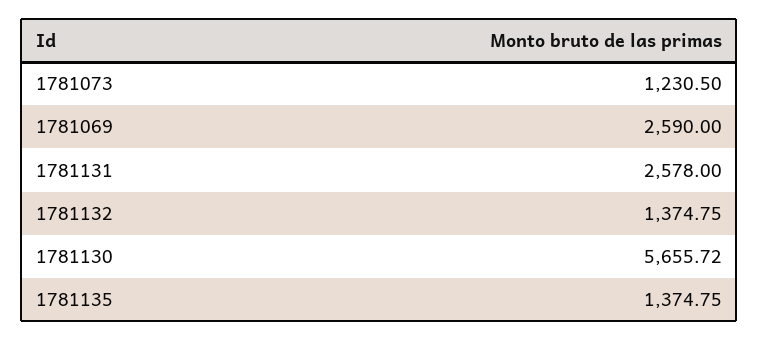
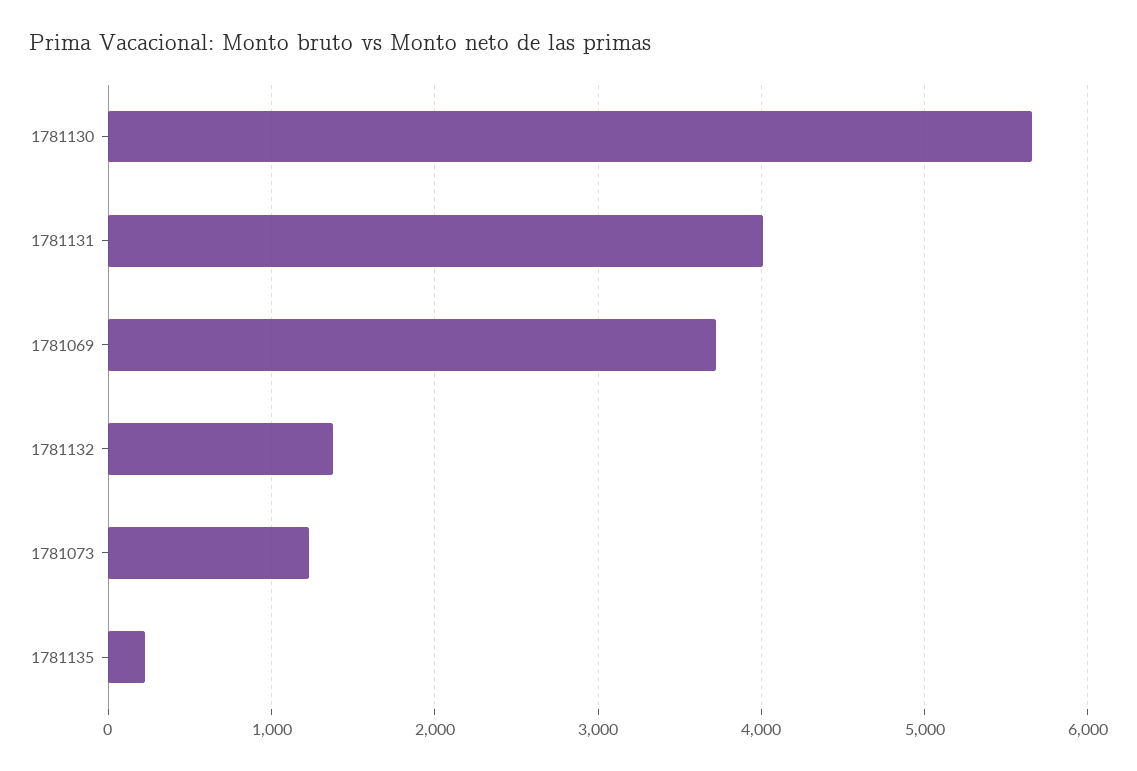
1781069: 2590 -> 3700
1781131: 2578 -> 4000
1781135: 1374.75 -> 200

